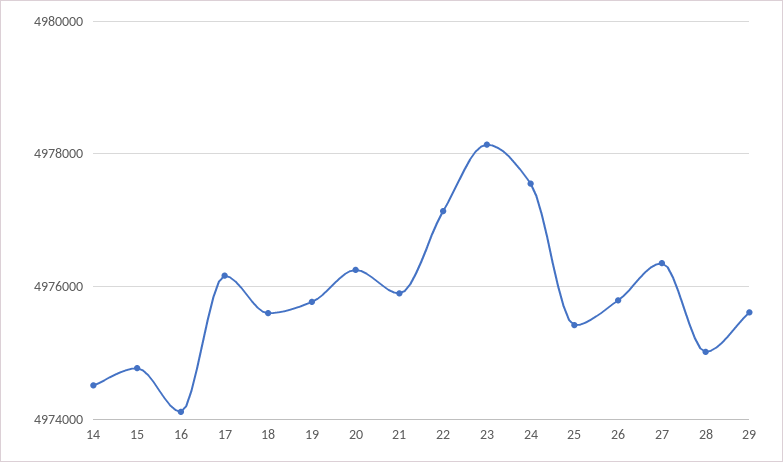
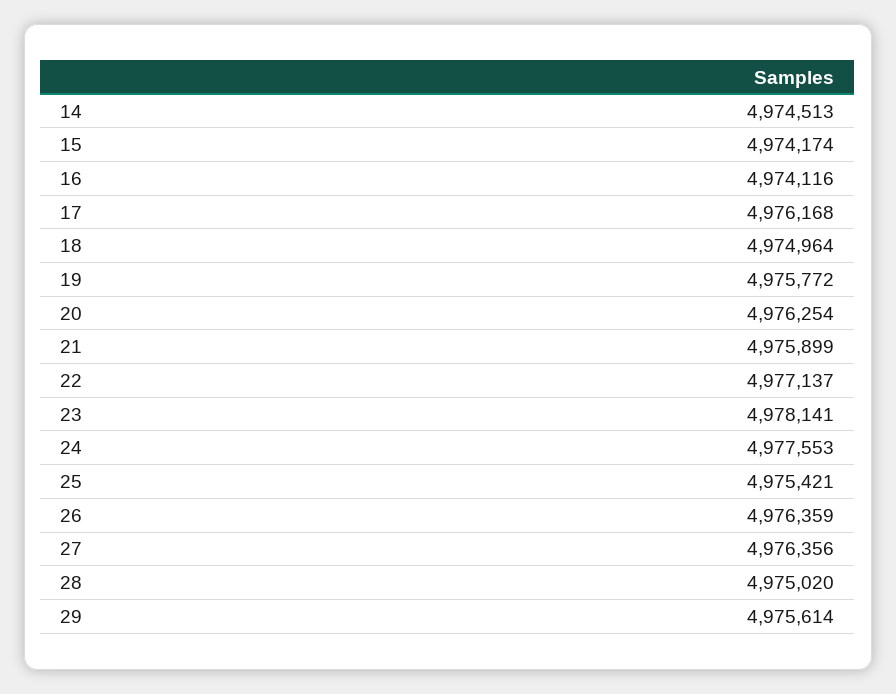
15: 4974800 -> 4974174
18: 4975600 -> 4974964
26: 4975800 -> 4976359

